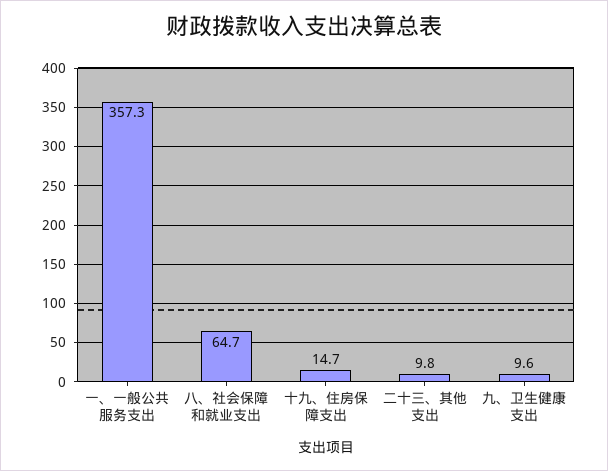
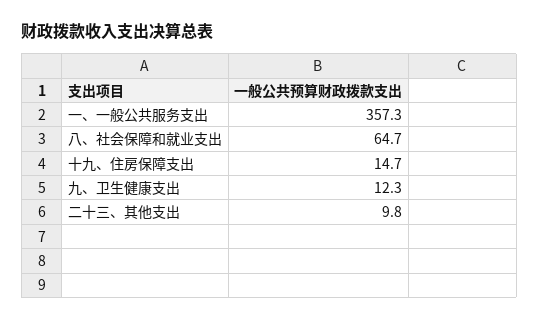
九、卫生健康支出: 9.6 -> 12.3

